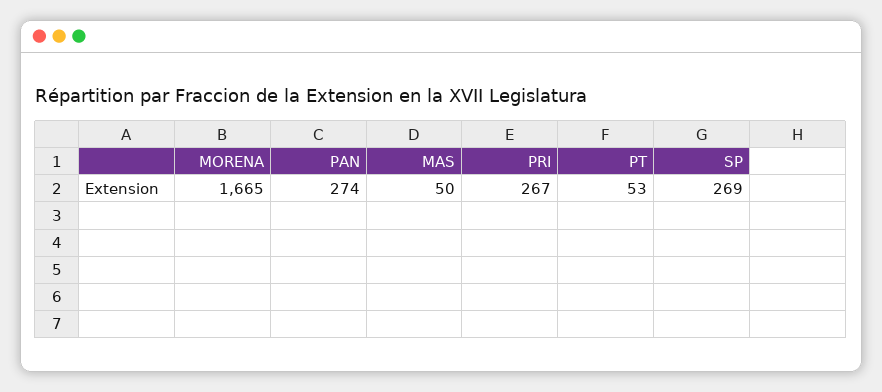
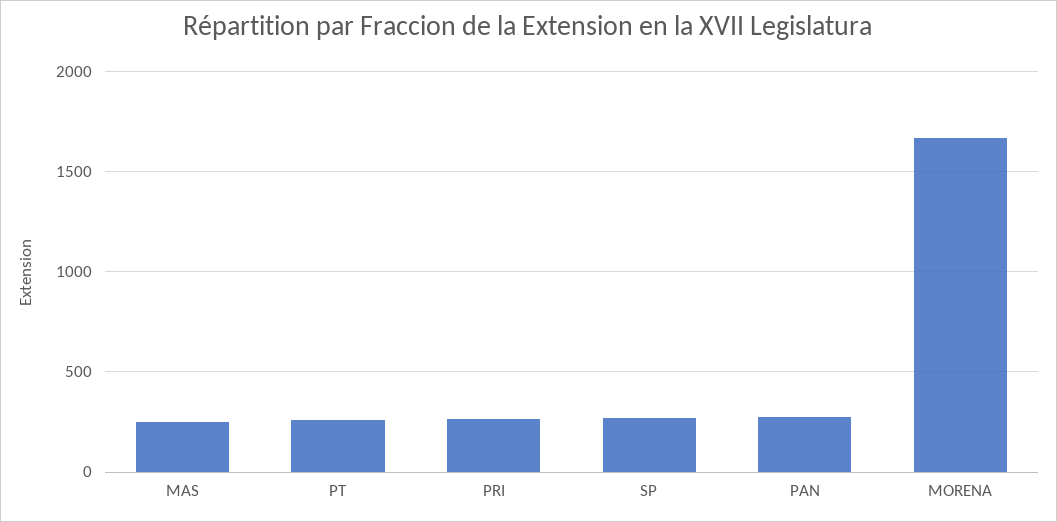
MAS: 50 -> 250
PT: 53 -> 250

